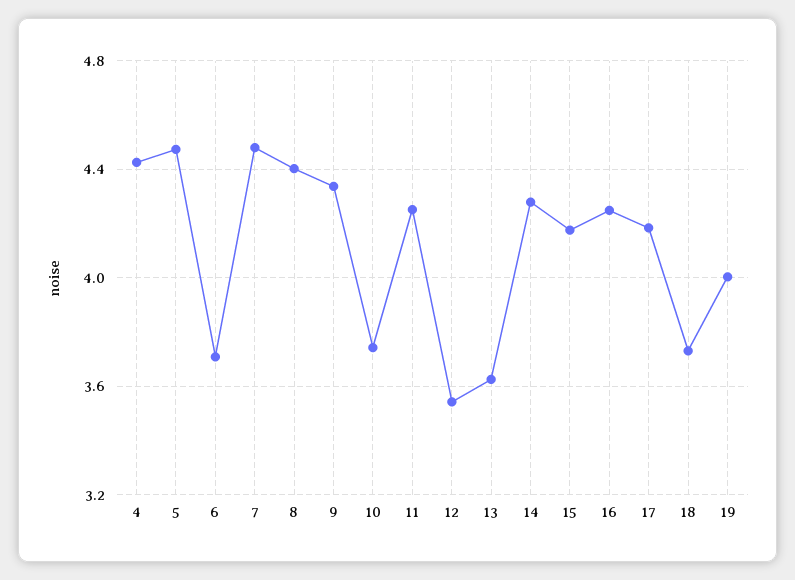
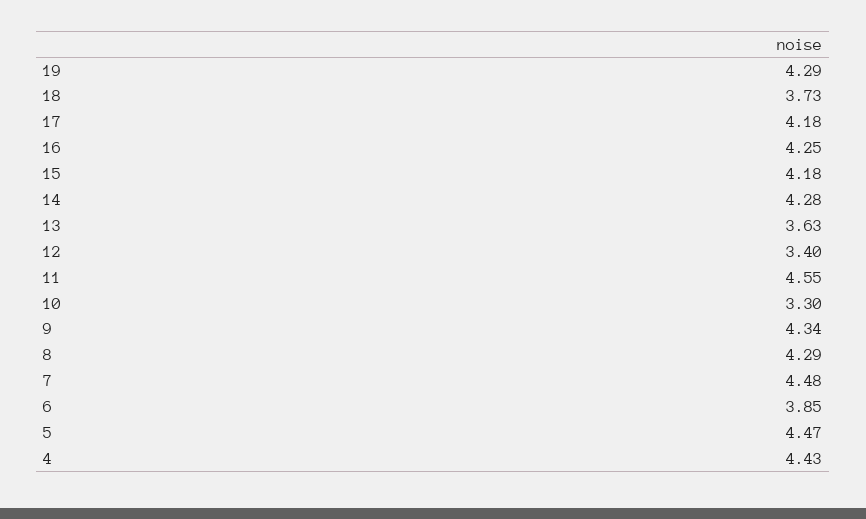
6: 3.7 -> 3.85
8: 4.4 -> 4.29
10: 3.75 -> 3.3
11: 4.25 -> 4.55
12: 3.55 -> 3.4
19: 4 -> 4.29

